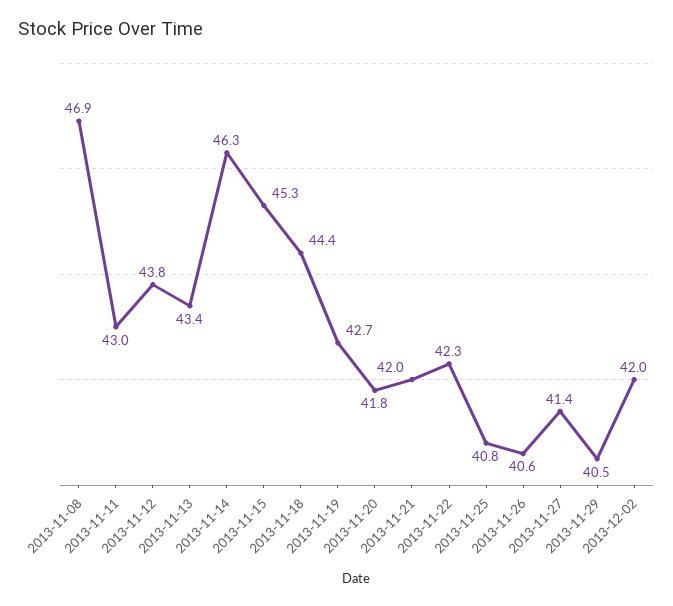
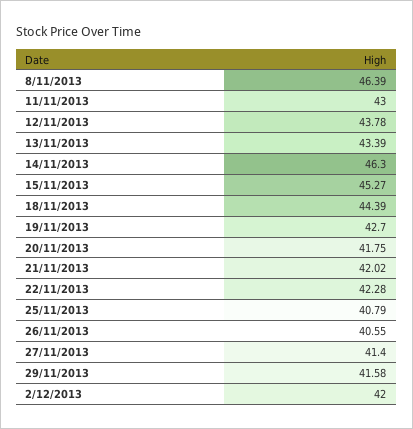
2013-11-08: 46.9 -> 46.39
2013-11-29: 40.5 -> 41.58

